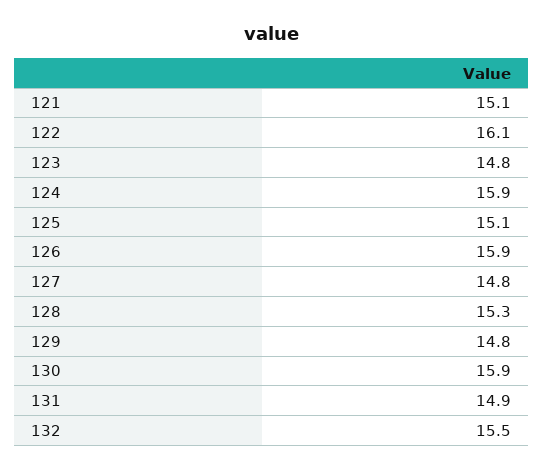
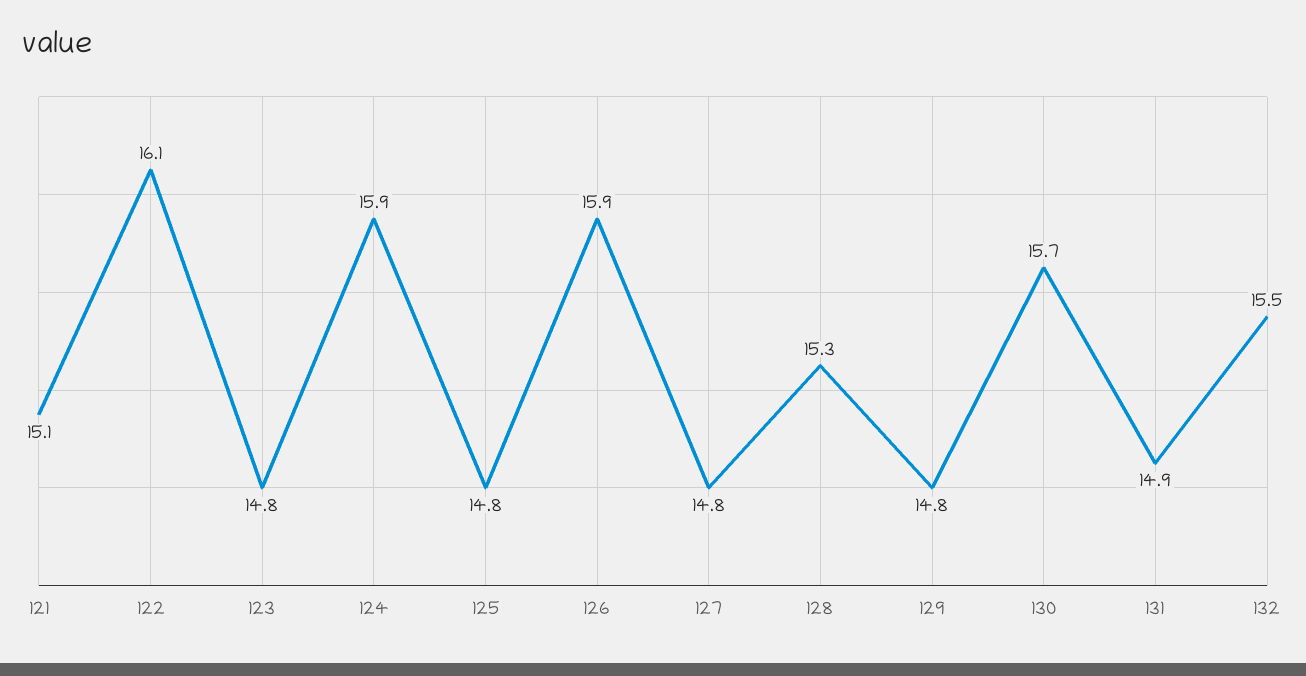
125: 15.1 -> 14.8
130: 15.9 -> 15.7

